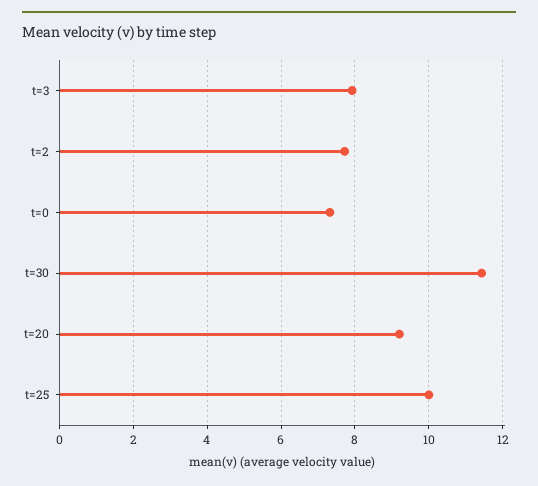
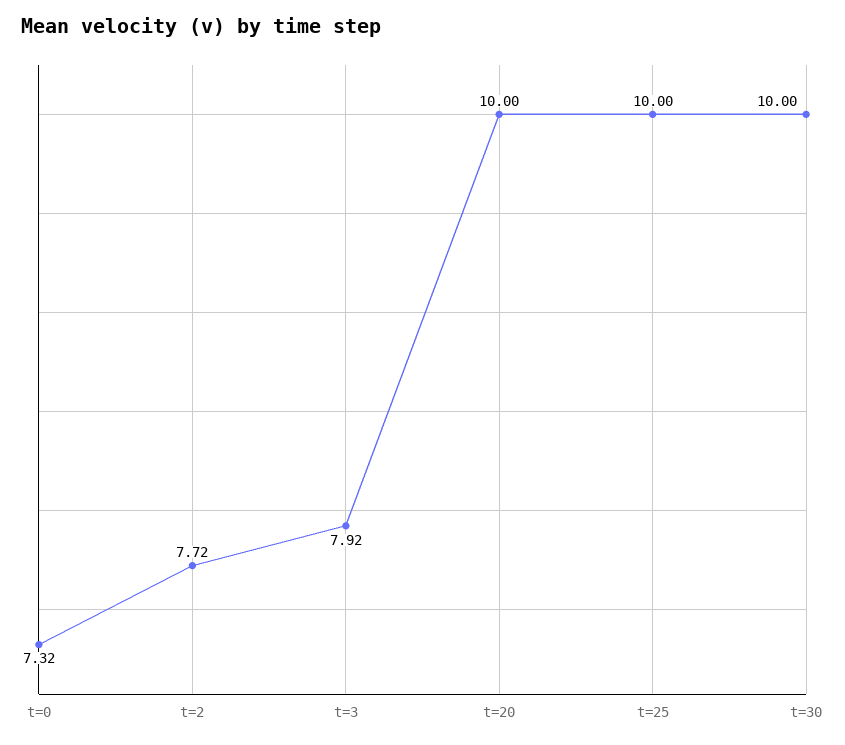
t=30: 11.4 -> 10
t=20: 9.2 -> 10

